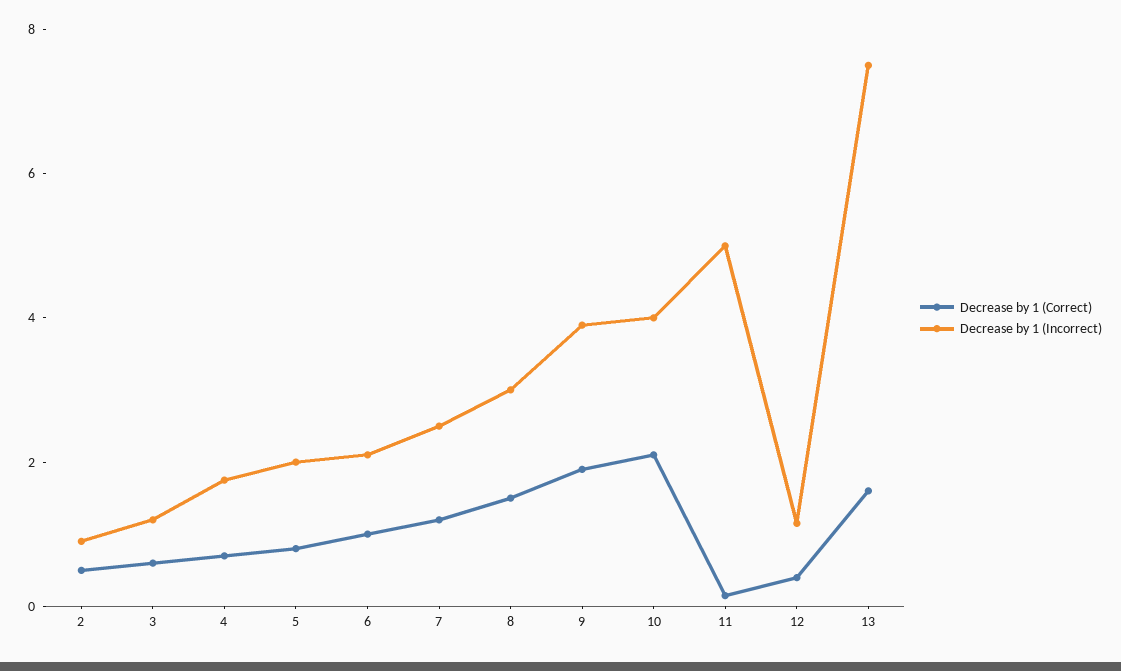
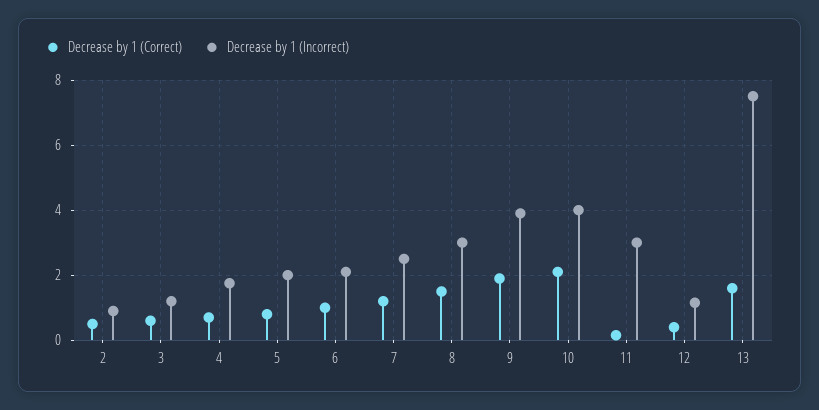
Decrease by 1 (Incorrect), 11: 5 -> 3

